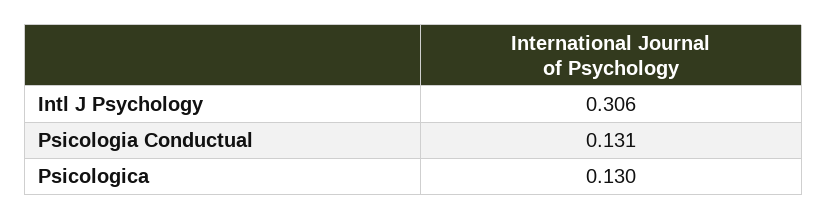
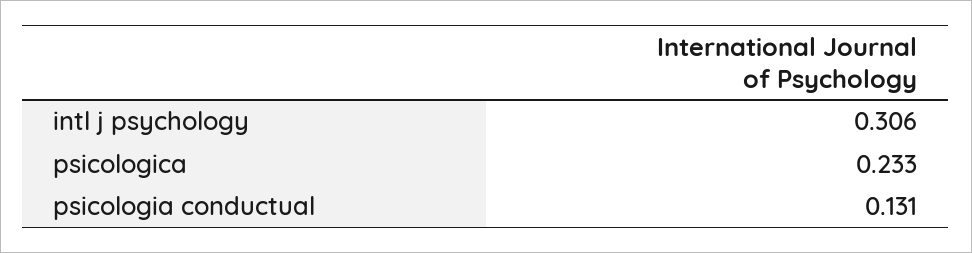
Psicologica: 0.13 -> 0.233

